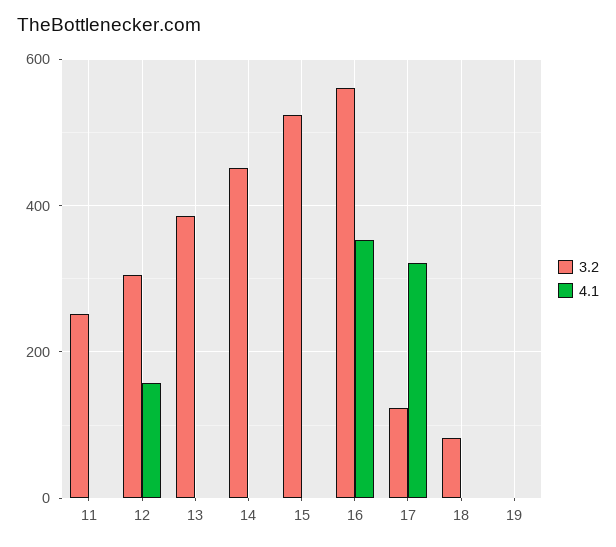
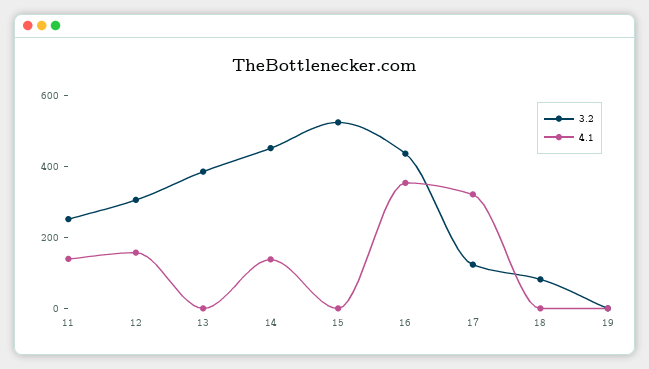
4.1, 11: 0 -> 150
4.1, 14: 0 -> 150
3.2, 16: 560 -> 450

